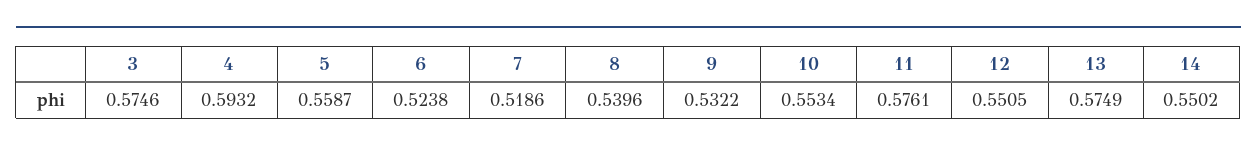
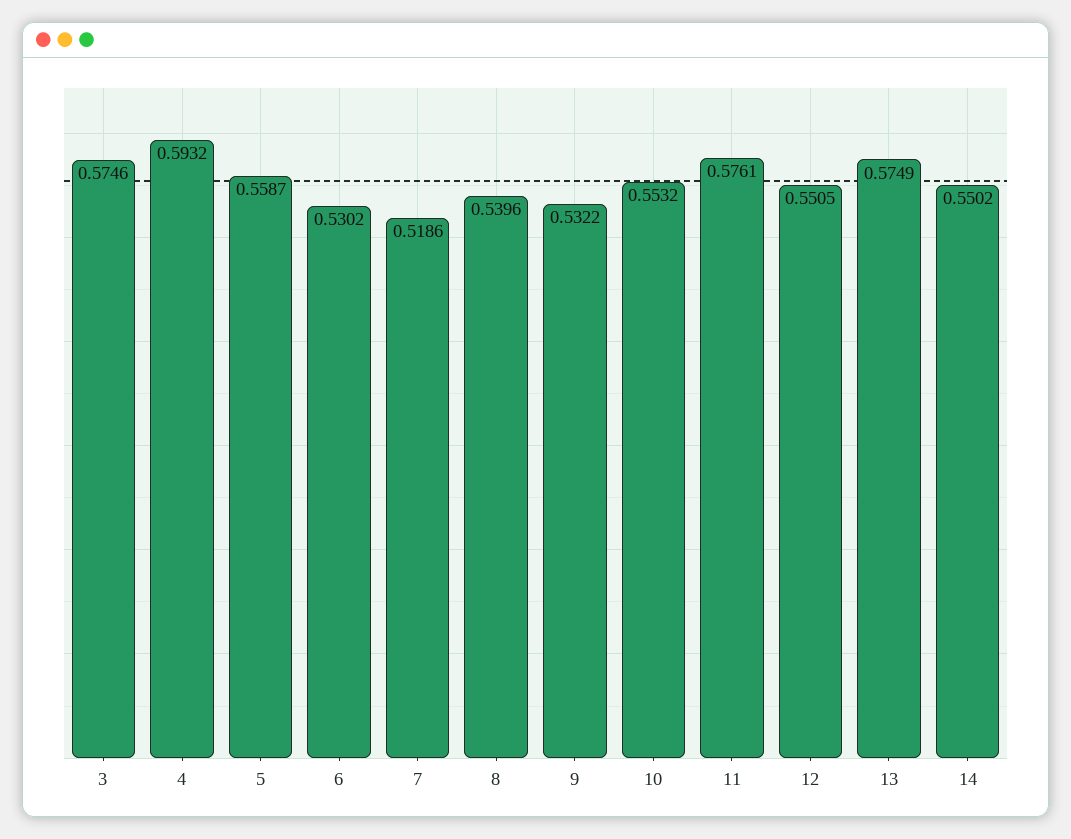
6: 0.5238 -> 0.5302
10: 0.5534 -> 0.5532

